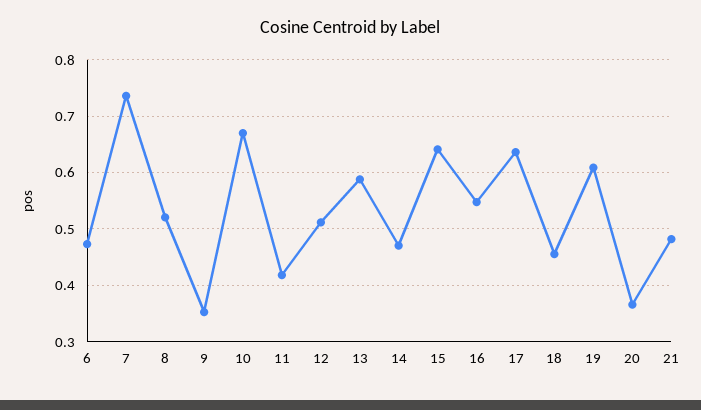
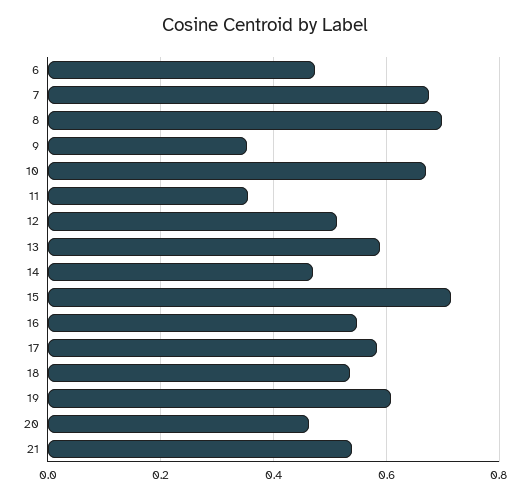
7: 0.74 -> 0.68
8: 0.52 -> 0.7
11: 0.42 -> 0.36
15: 0.64 -> 0.72
17: 0.64 -> 0.58
18: 0.46 -> 0.54
20: 0.36 -> 0.46
21: 0.48 -> 0.54

